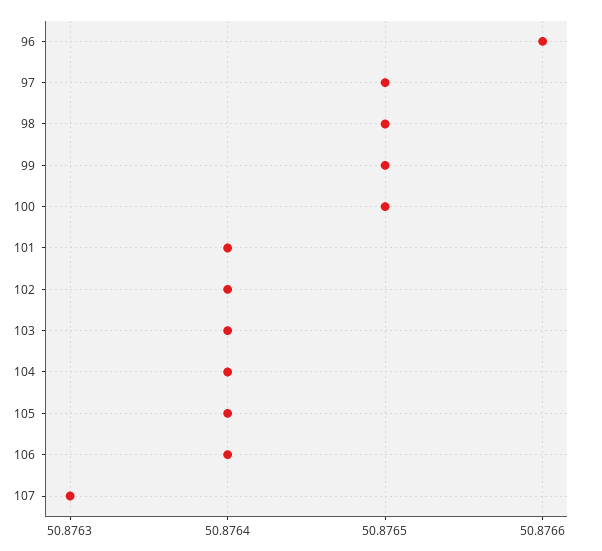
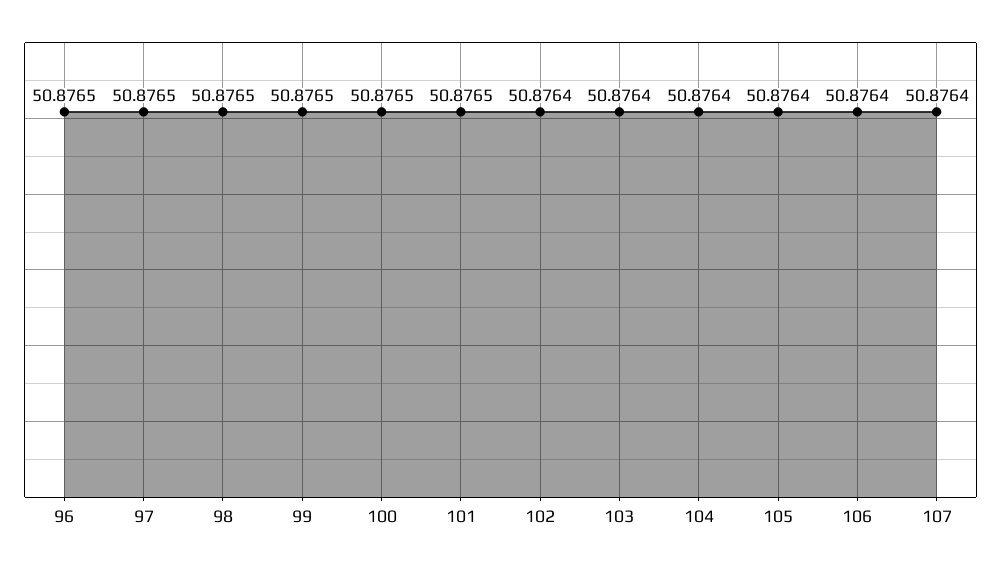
96: 50.8766 -> 50.8765
101: 50.8764 -> 50.8765
107: 50.8763 -> 50.8764

